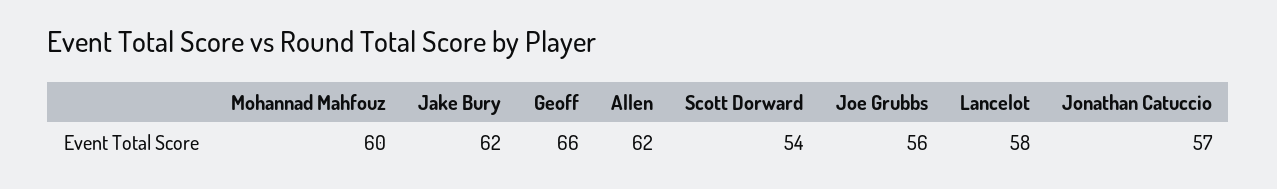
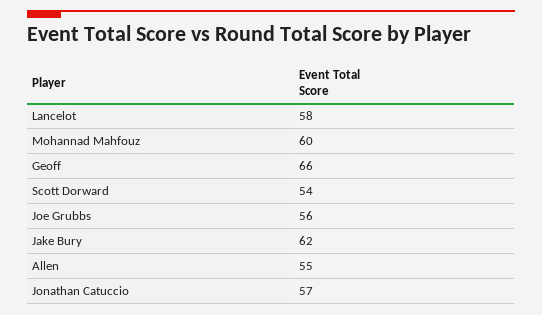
Allen: 62 -> 55

